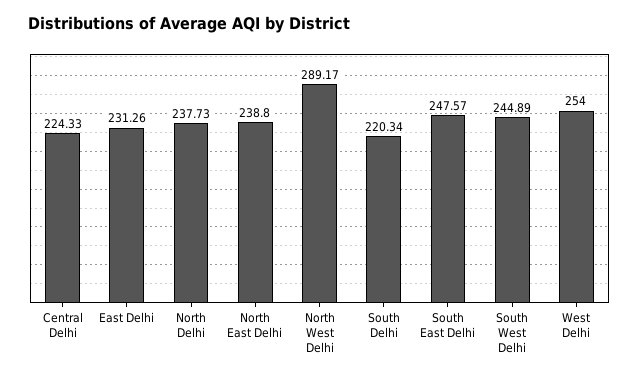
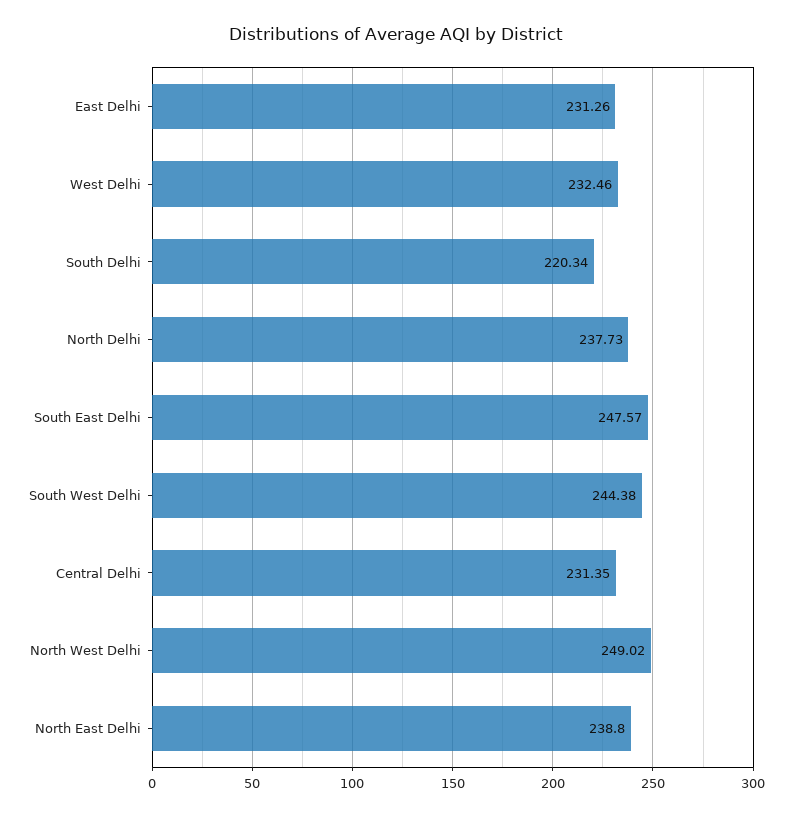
Central Delhi: 224.33 -> 231.35
North West Delhi: 289.17 -> 249.02
South West Delhi: 244.89 -> 244.38
West Delhi: 254 -> 232.46

